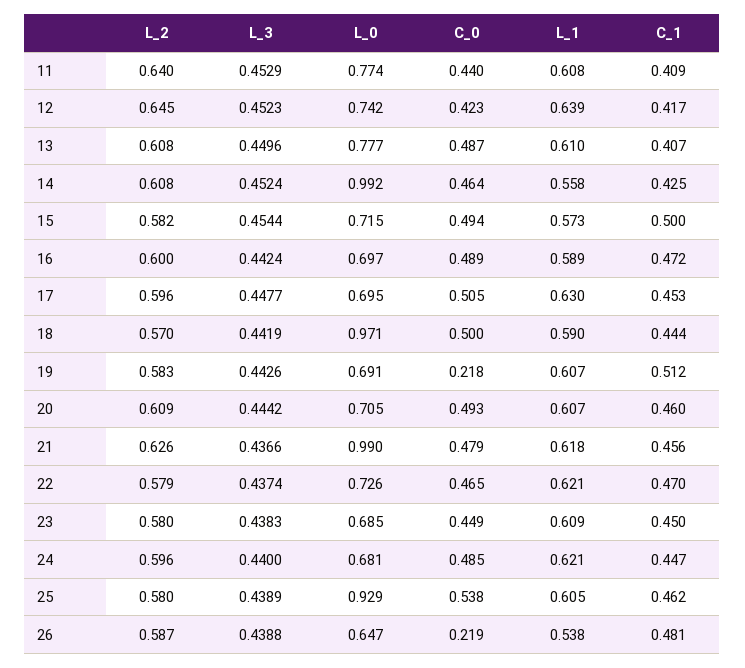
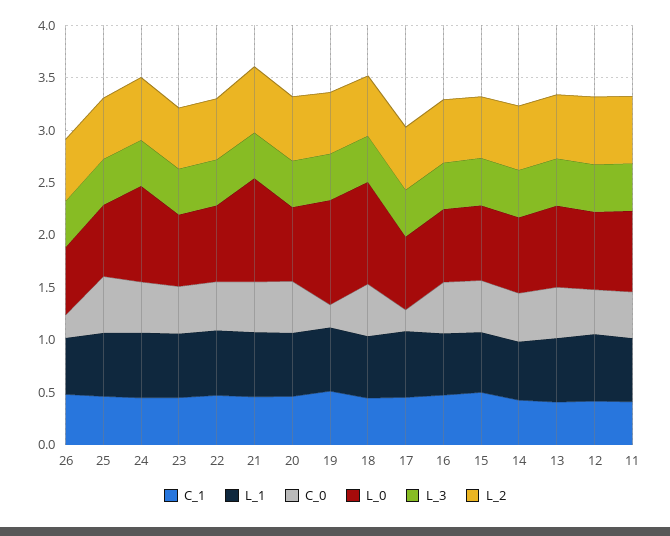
L_0, 14: 0.992 -> 0.7
C_0, 17: 0.505 -> 0.2
L_0, 19: 0.691 -> 1
L_0, 24: 0.681 -> 0.9
L_0, 25: 0.929 -> 0.7

